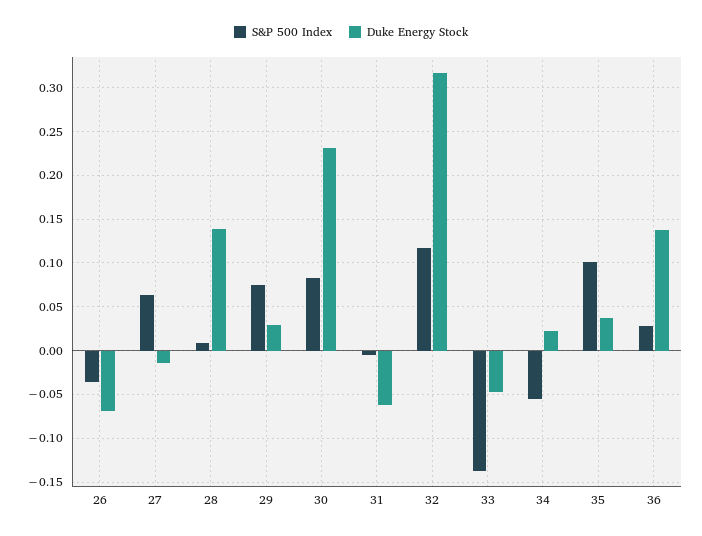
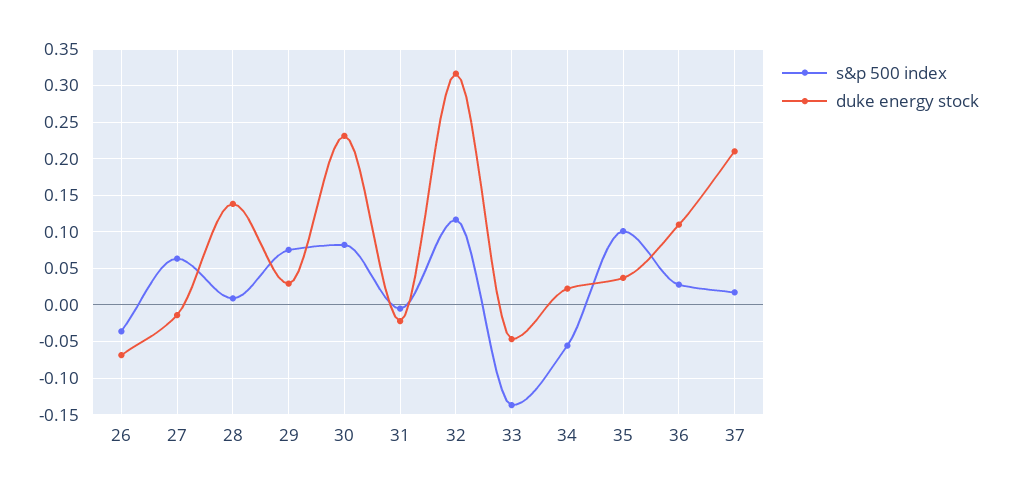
Duke Energy Stock, 31: -0.06 -> -0.02
Duke Energy Stock, 36: 0.14 -> 0.11
S&P 500 Index, 37: none -> 0.02
Duke Energy Stock, 37: none -> 0.21

